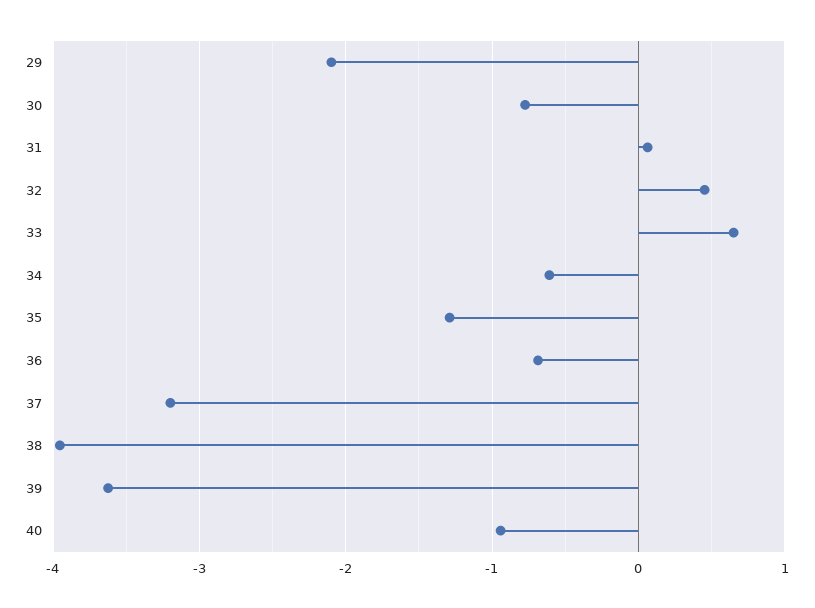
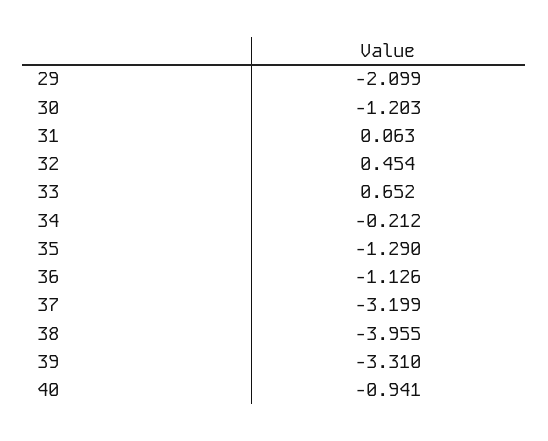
30: -0.8 -> -1.203
34: -0.6 -> -0.212
36: -0.7 -> -1.126
39: -3.6 -> -3.31

